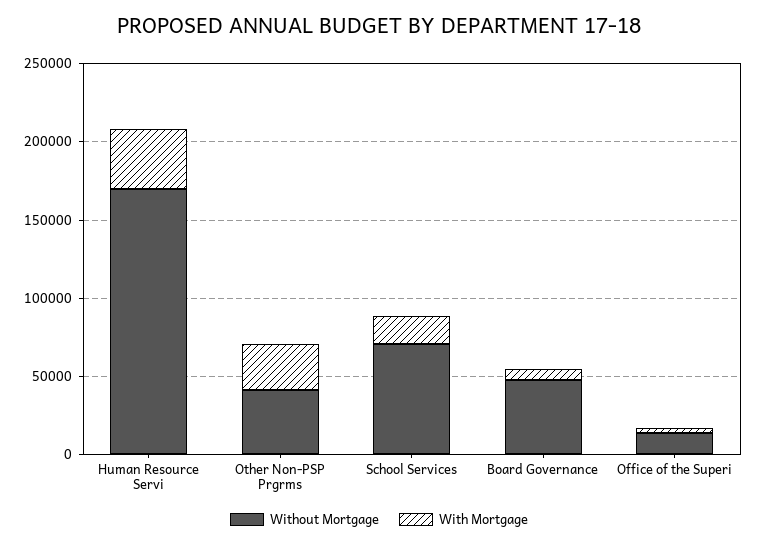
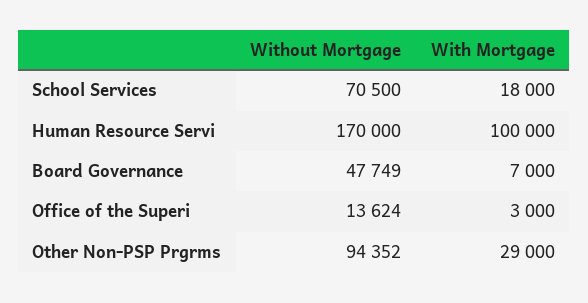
With Mortgage, Human Resource Servi: 40000 -> 100000
Without Mortgage, Other Non-PSP Prgrms: 40000 -> 94352

